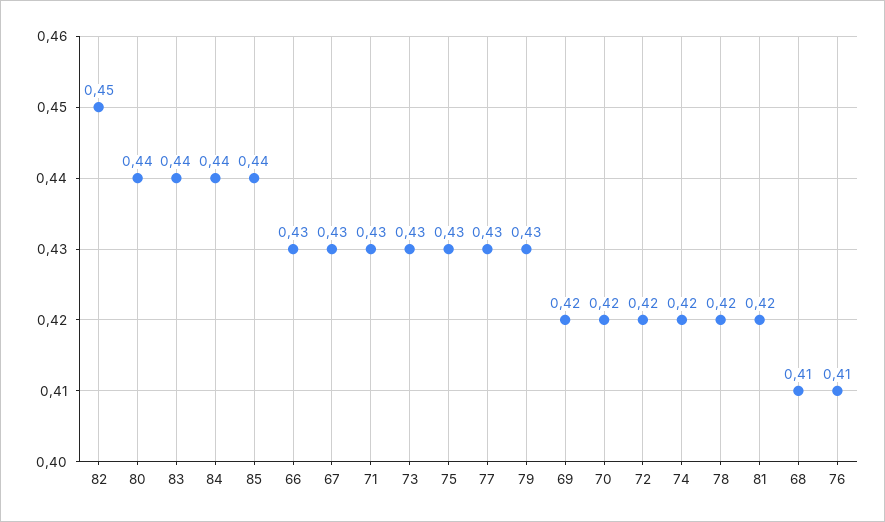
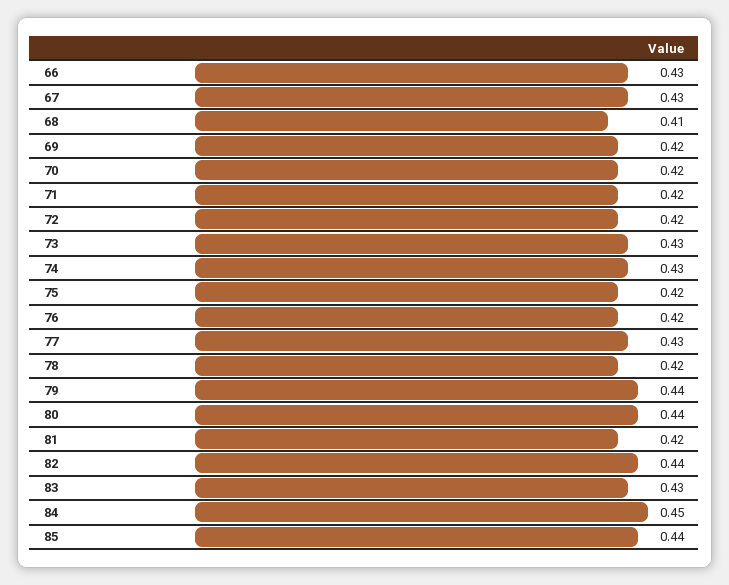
82: 0.45 -> 0.44
83: 0.44 -> 0.43
84: 0.44 -> 0.45
71: 0.43 -> 0.42
75: 0.43 -> 0.42
79: 0.43 -> 0.44
74: 0.42 -> 0.43
76: 0.41 -> 0.42

